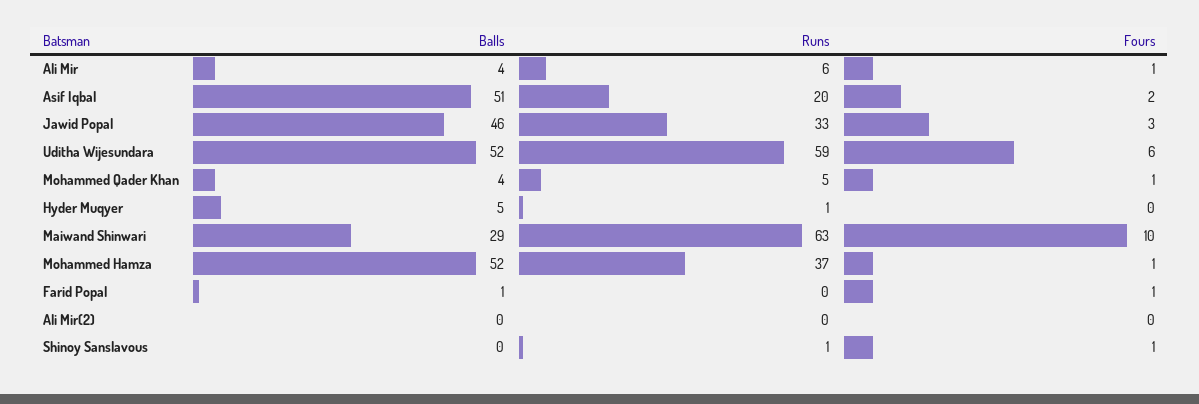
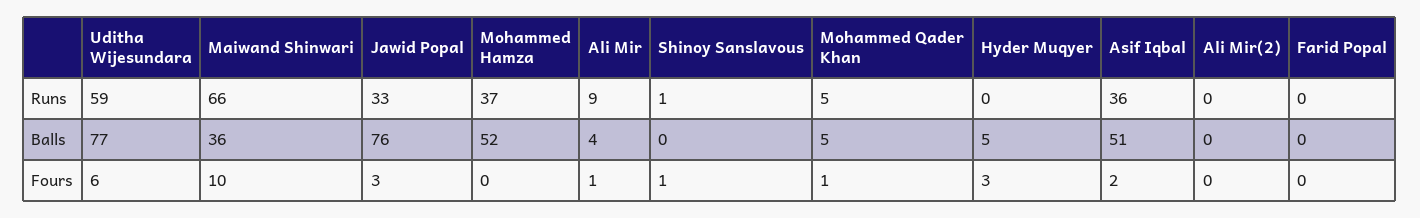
Runs, Ali Mir: 6 -> 9
Runs, Asif Iqbal: 20 -> 36
Balls, Jawid Popal: 46 -> 76
Balls, Uditha Wijesundara: 52 -> 77
Balls, Mohammed Qader Khan: 4 -> 5
Runs, Hyder Muqyer: 1 -> 0
Fours, Hyder Muqyer: 0 -> 3
Balls, Maiwand Shinwari: 29 -> 36
Runs, Maiwand Shinwari: 63 -> 66
Fours, Mohammed Hamza: 1 -> 0
Balls, Farid Popal: 1 -> 0
Fours, Farid Popal: 1 -> 0

